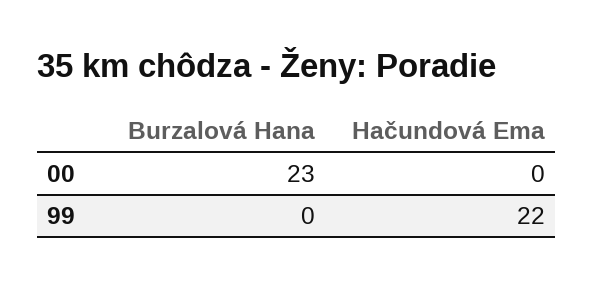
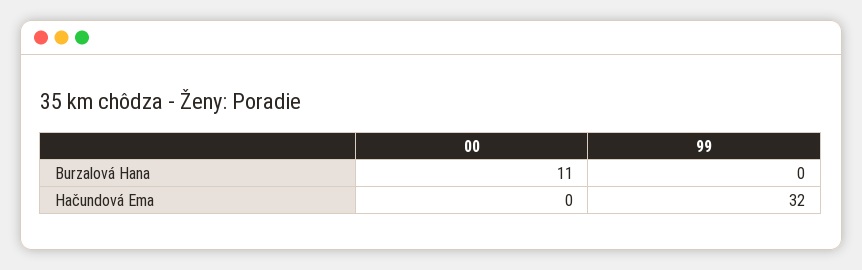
Burzalová Hana, 00: 23 -> 11
Hačundová Ema, 99: 22 -> 32

